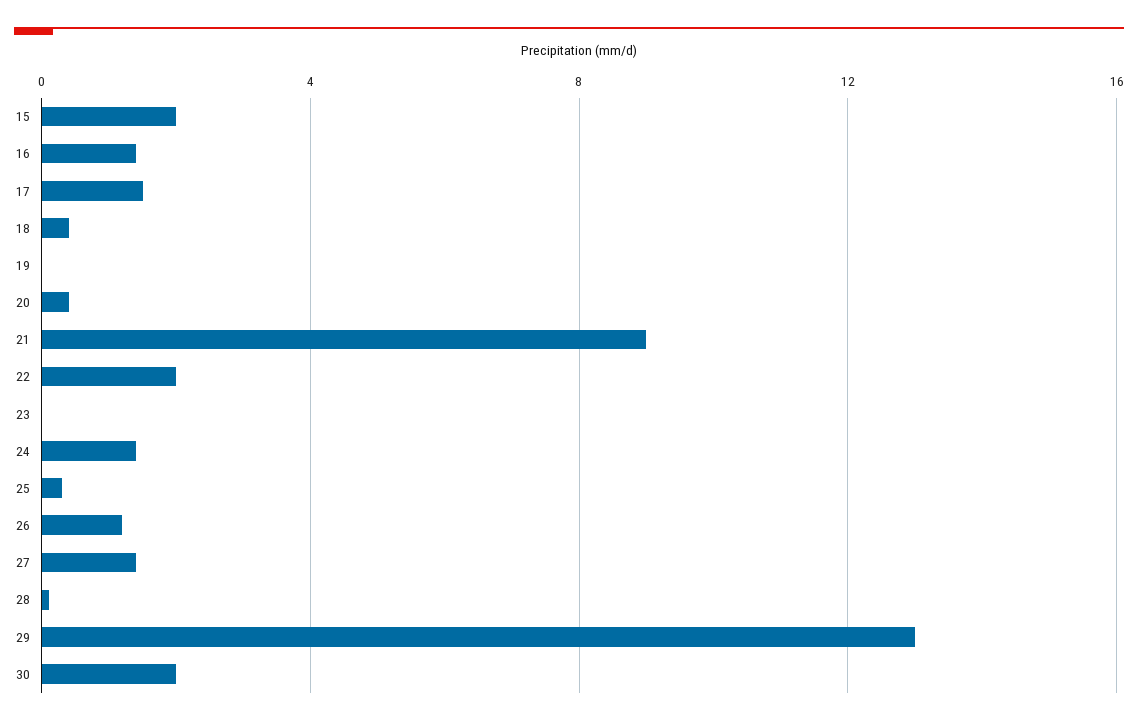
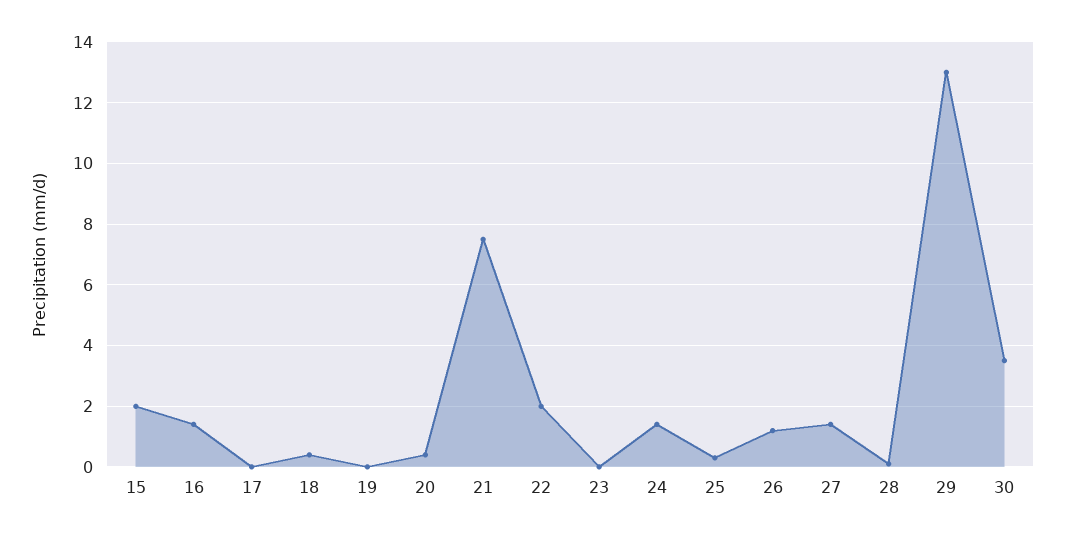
17: 1.5 -> 0
21: 9 -> 7.5
30: 2 -> 3.5

